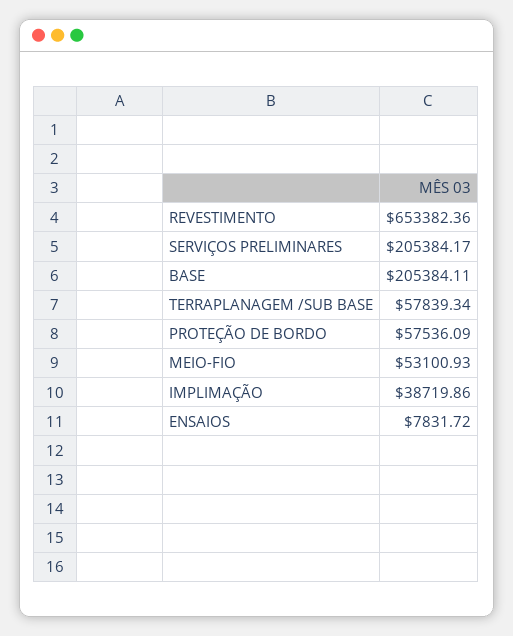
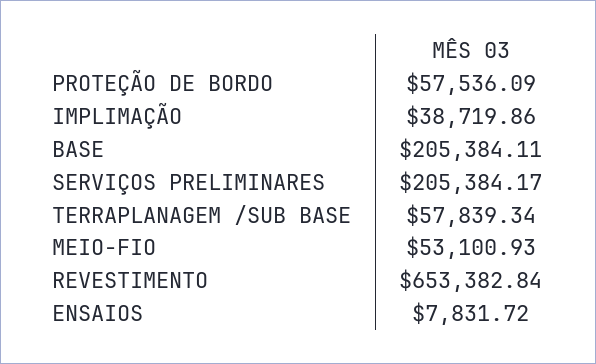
REVESTIMENTO: 653382.36 -> 653382.84

